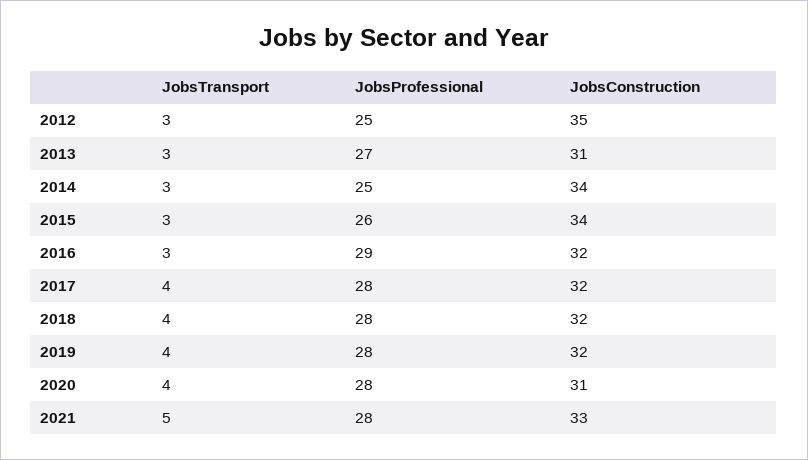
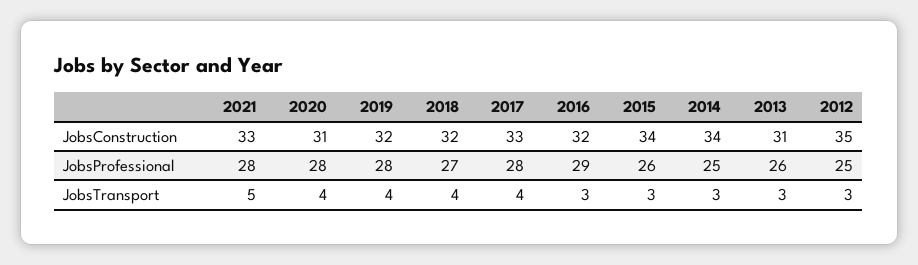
JobsProfessional, 2013: 27 -> 26
JobsConstruction, 2017: 32 -> 33
JobsProfessional, 2018: 28 -> 27

